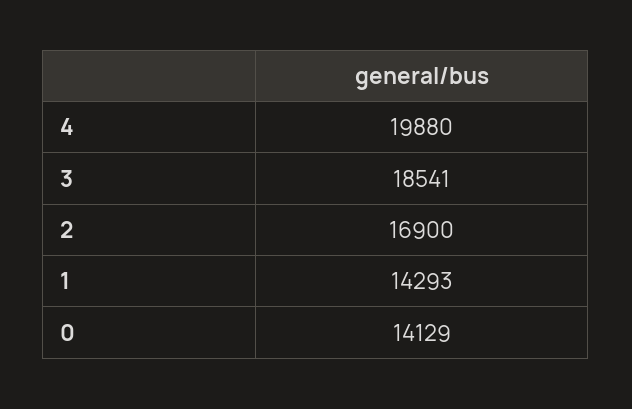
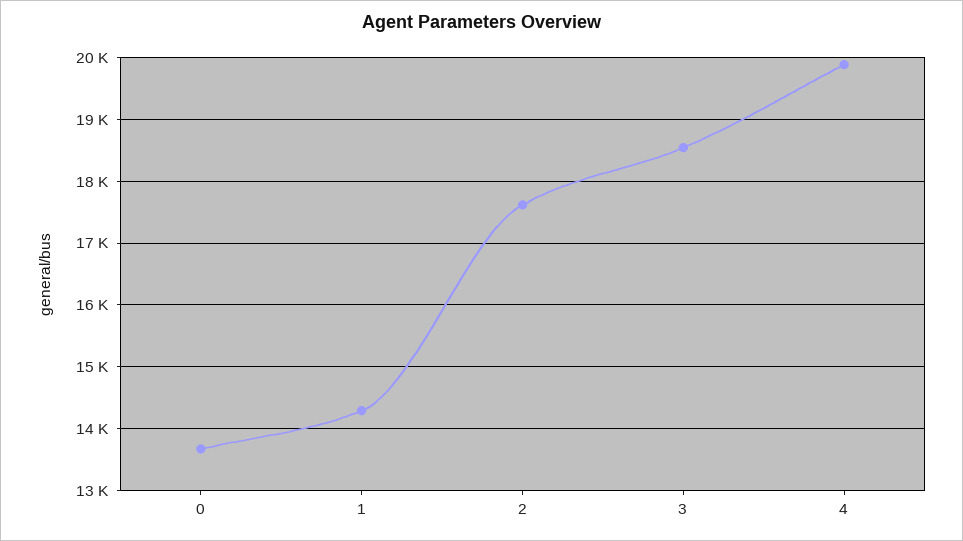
2: 16900 -> 17600
0: 14129 -> 13700

